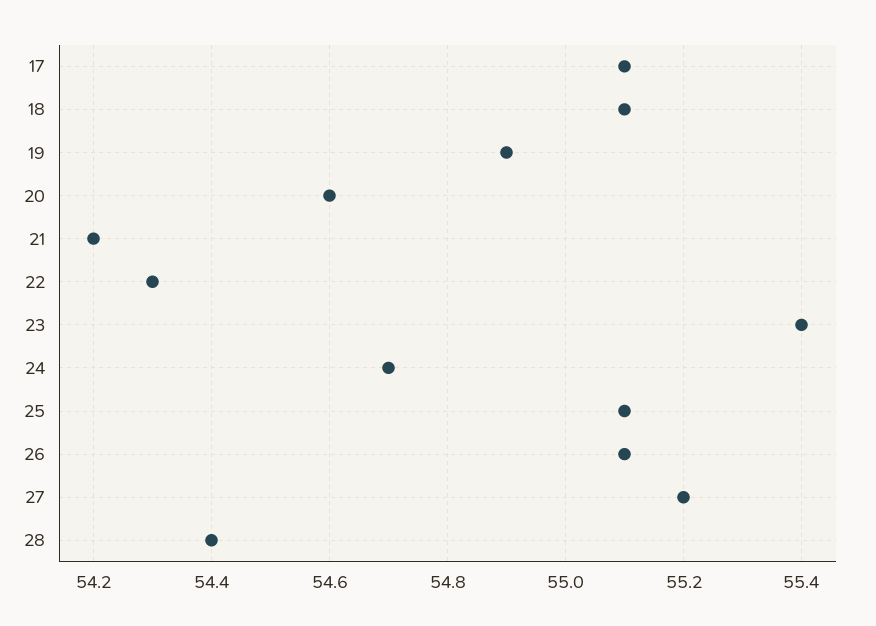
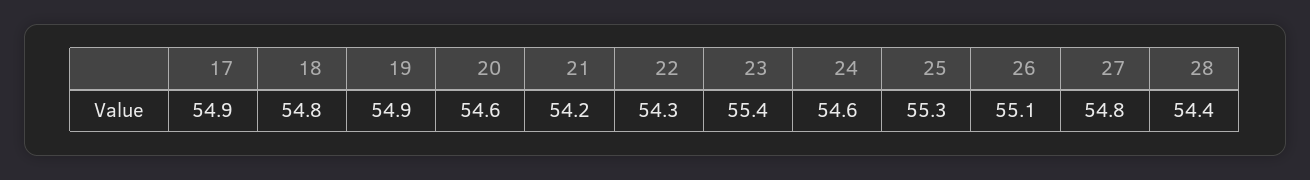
17: 55.1 -> 54.9
18: 55.1 -> 54.8
24: 54.7 -> 54.6
25: 55.1 -> 55.3
27: 55.2 -> 54.8

